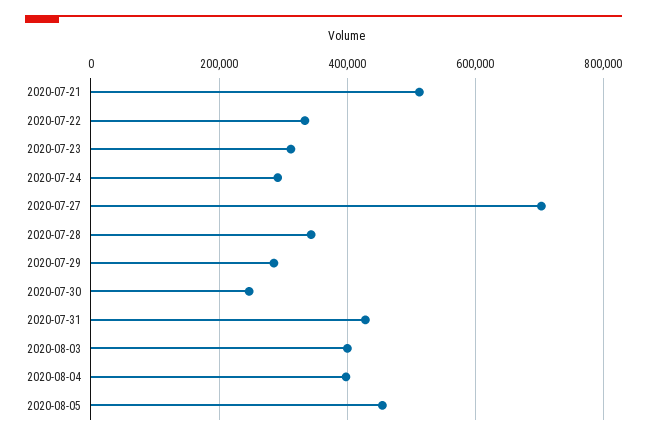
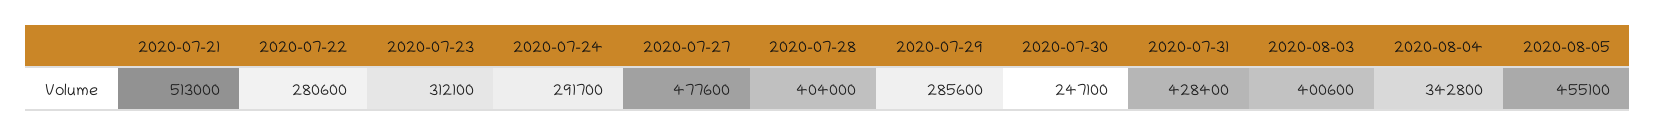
2020-07-22: 340000 -> 280600
2020-07-27: 700000 -> 477600
2020-07-28: 340000 -> 404000
2020-08-04: 400000 -> 342800

